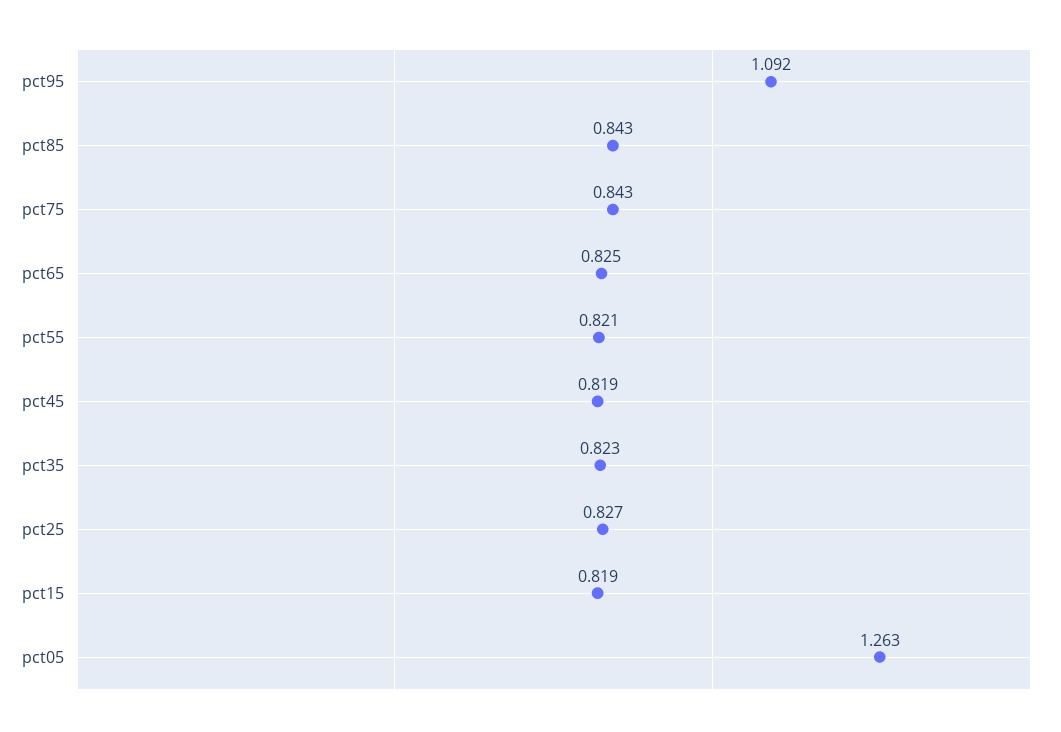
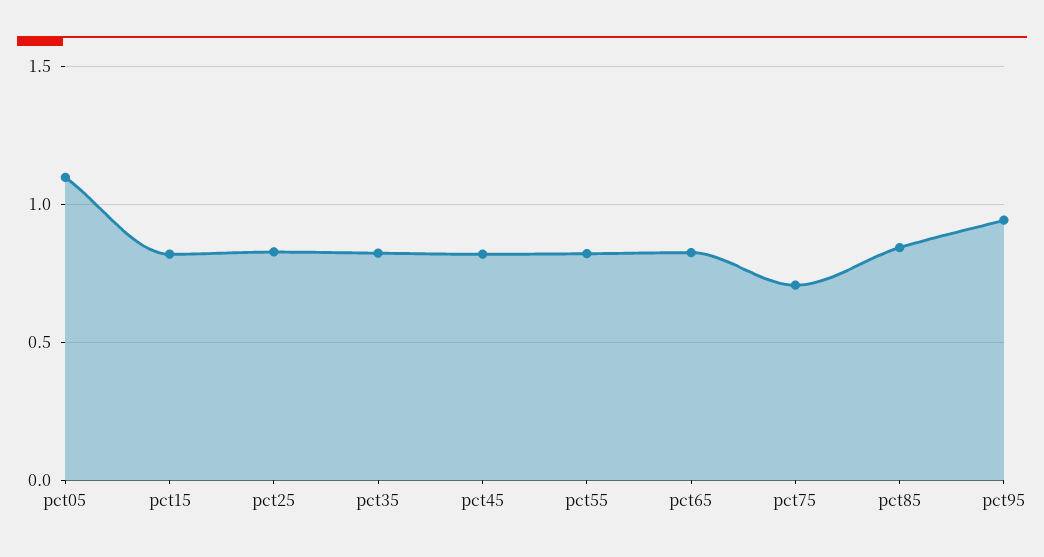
pct95: 1.092 -> 0.95
pct75: 0.843 -> 0.7
pct05: 1.263 -> 1.1

